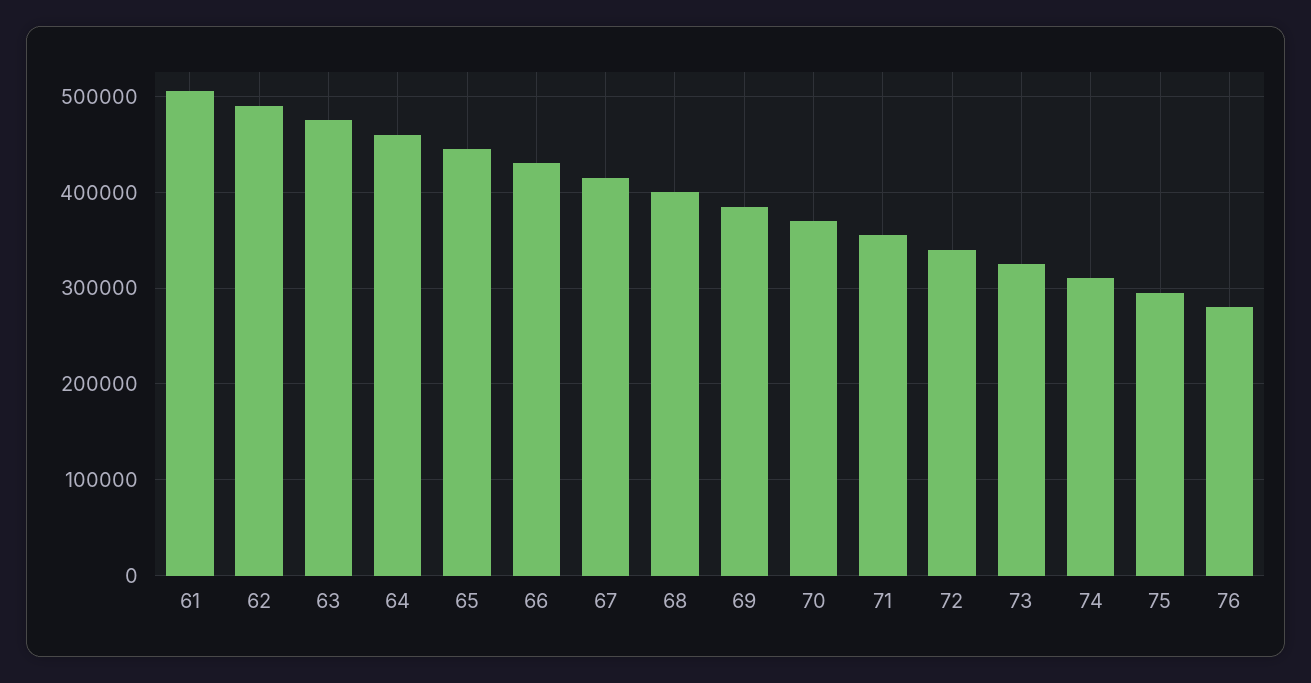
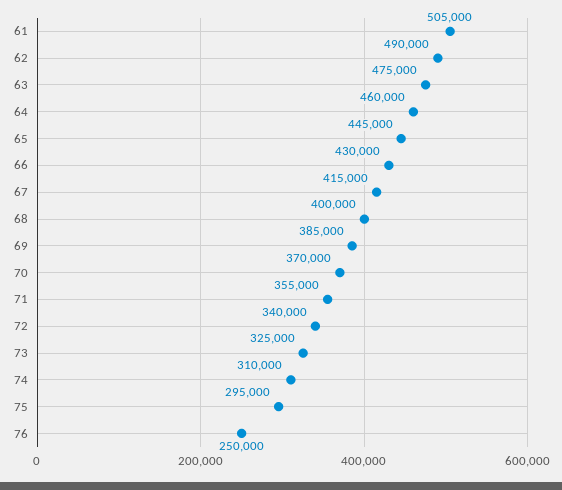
76: 280000 -> 250000

